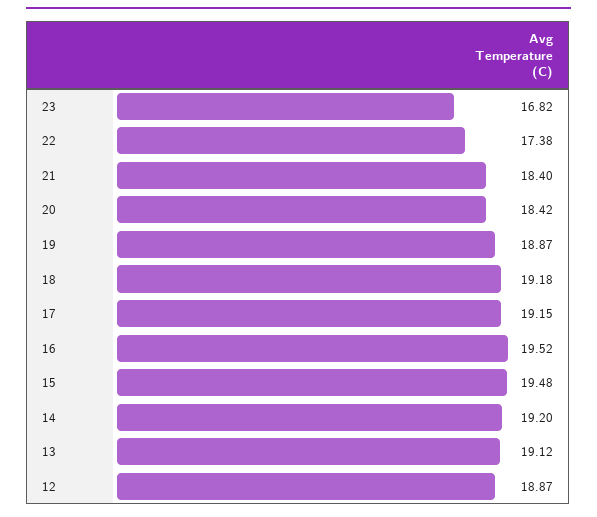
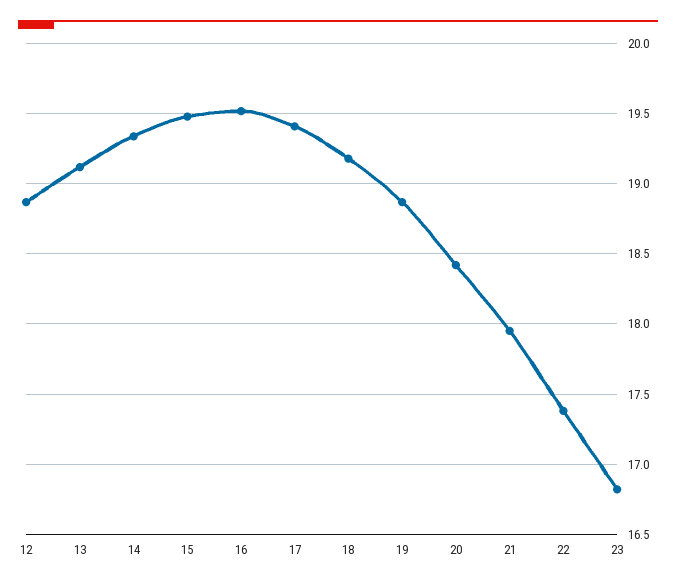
21: 18.4 -> 17.95
17: 19.15 -> 19.4
14: 19.2 -> 19.35

